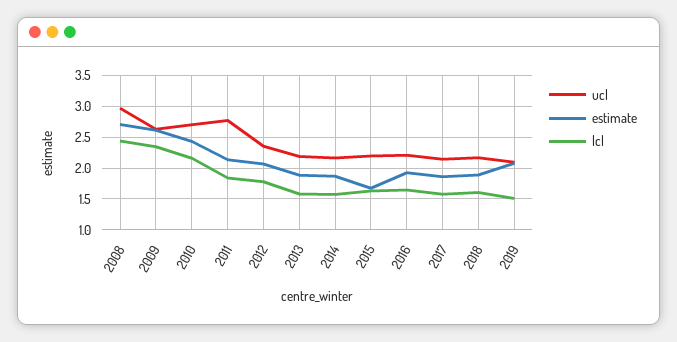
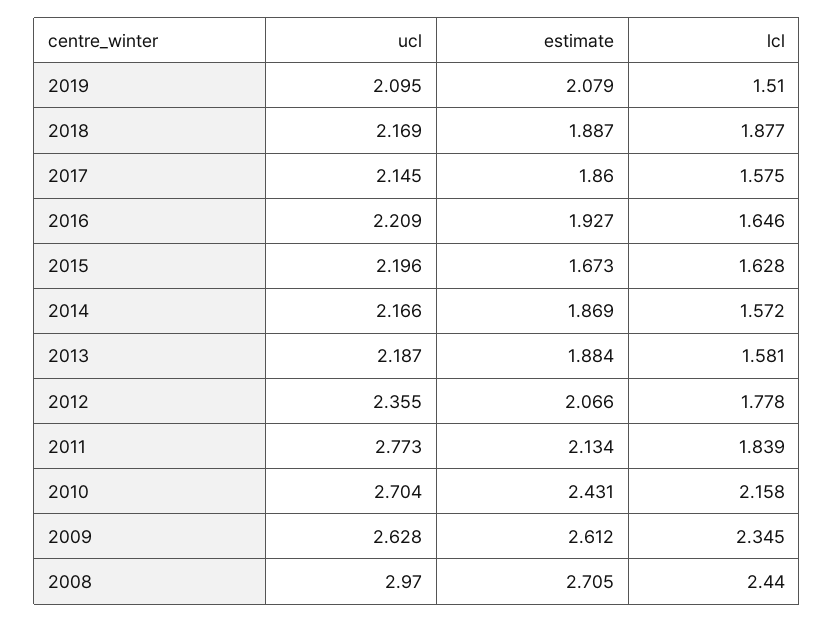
lcl, 2018: 1.6 -> 1.877

